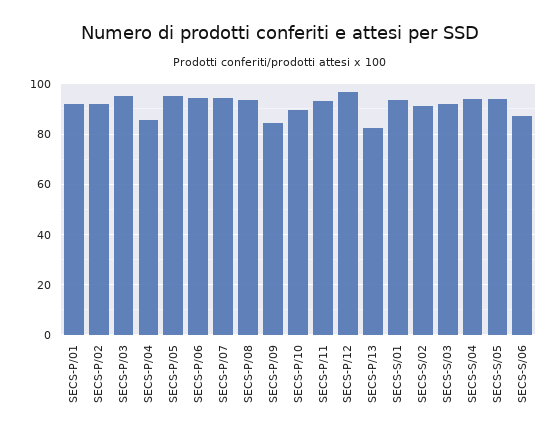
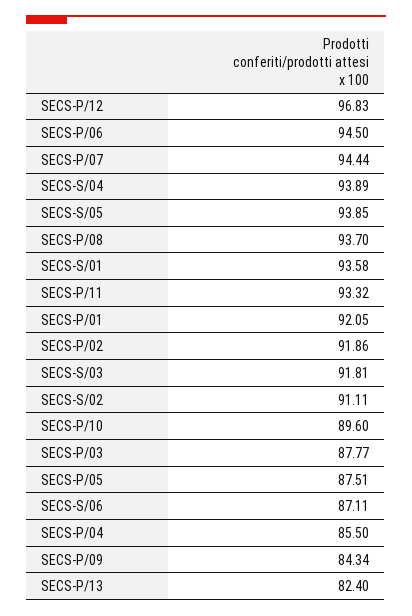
SECS-P/03: 95 -> 87.77
SECS-P/05: 95 -> 87.51

